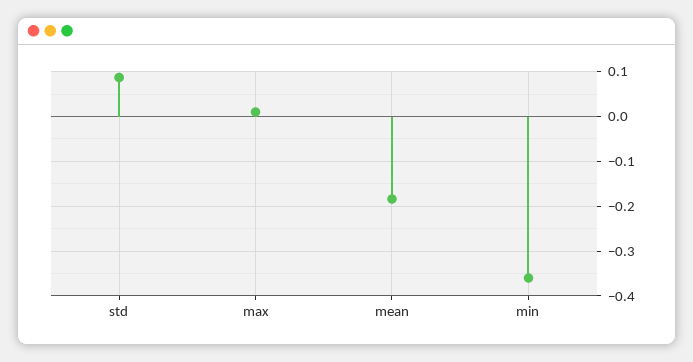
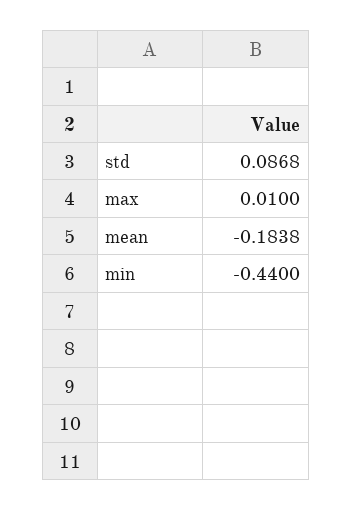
min: -0.36 -> -0.44

